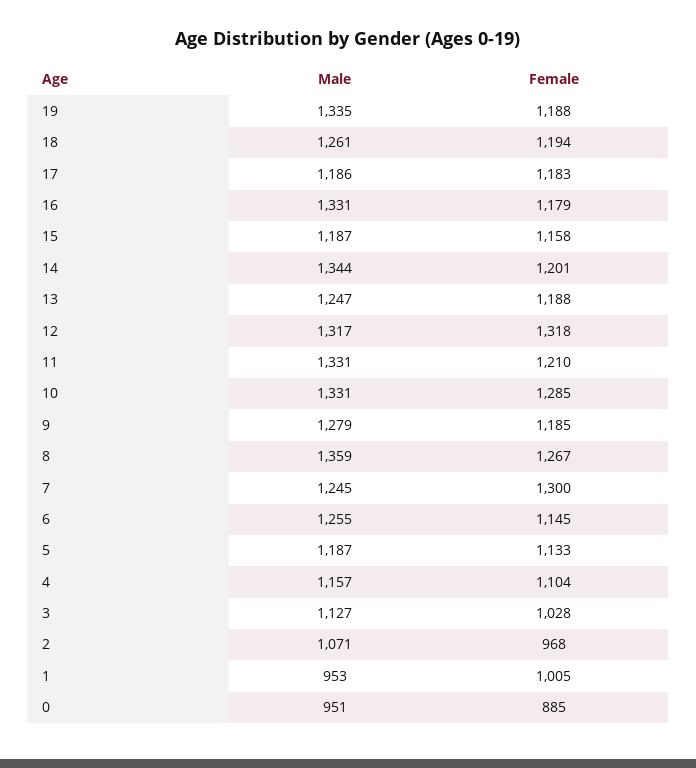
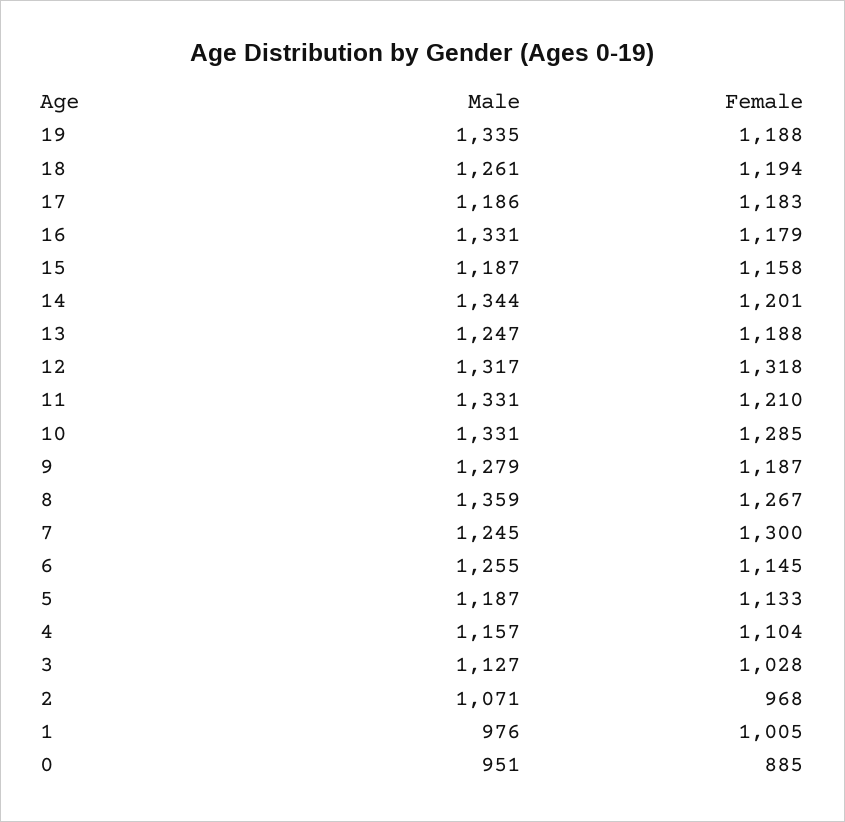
Female, 9: 1185 -> 1187
Male, 1: 953 -> 976

